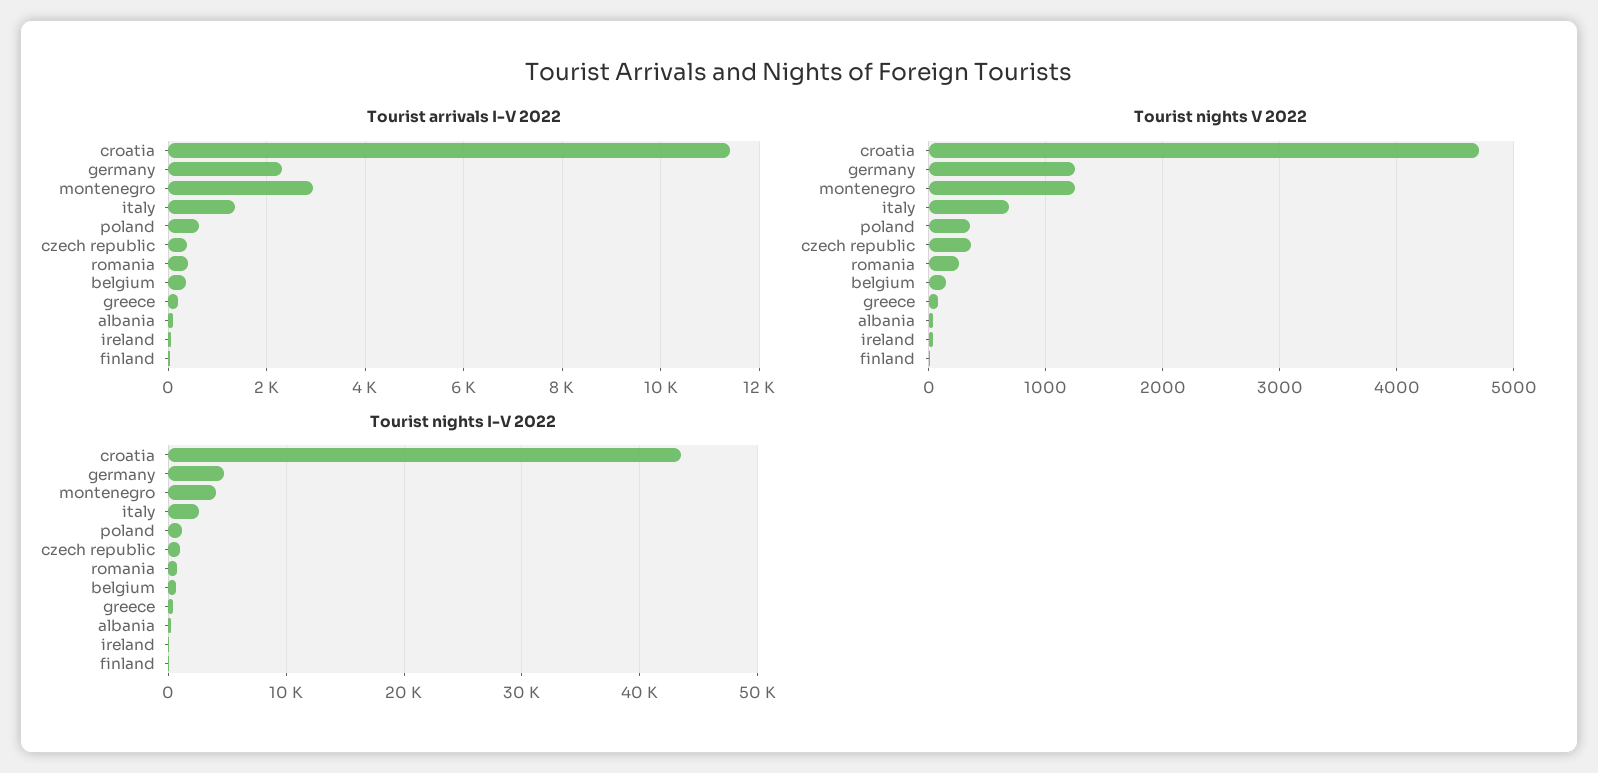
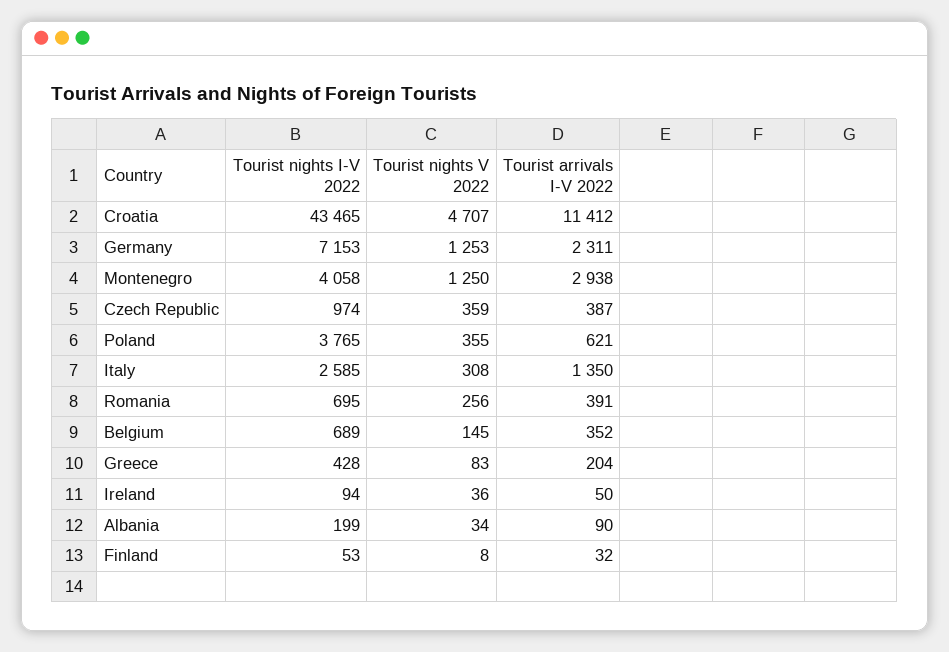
Tourist nights V 2022, italy: 700 -> 308
Tourist nights I-V 2022, germany: 5000 -> 7153
Tourist nights I-V 2022, poland: 1000 -> 3765

